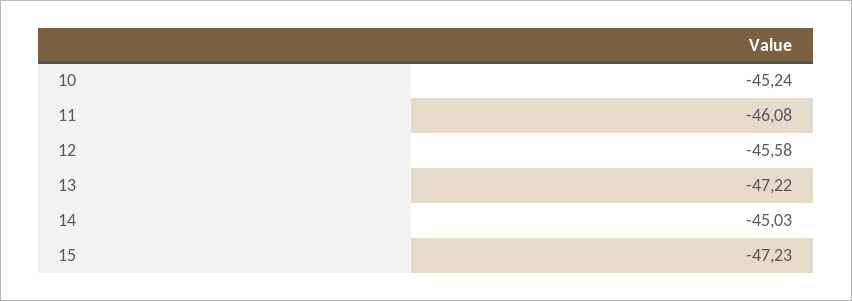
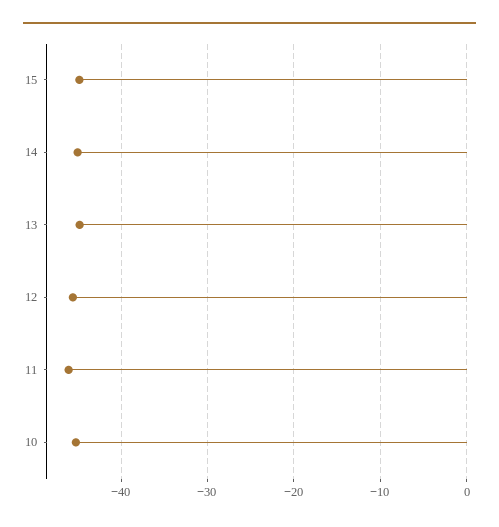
13: -47.22 -> -45
15: -47.23 -> -45

